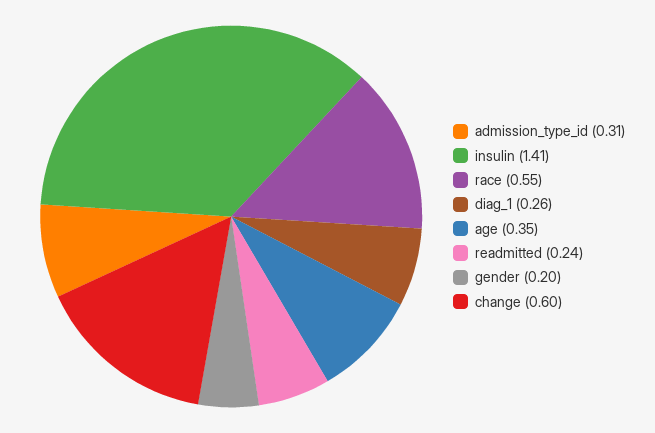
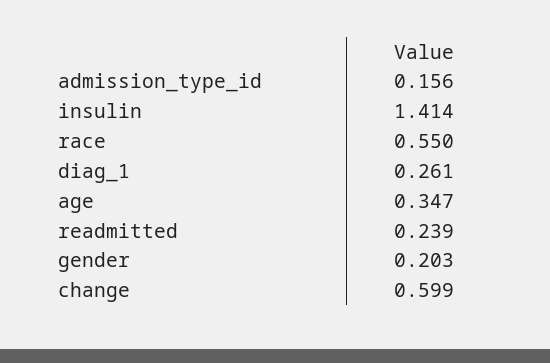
admission_type_id: 0.31 -> 0.156

